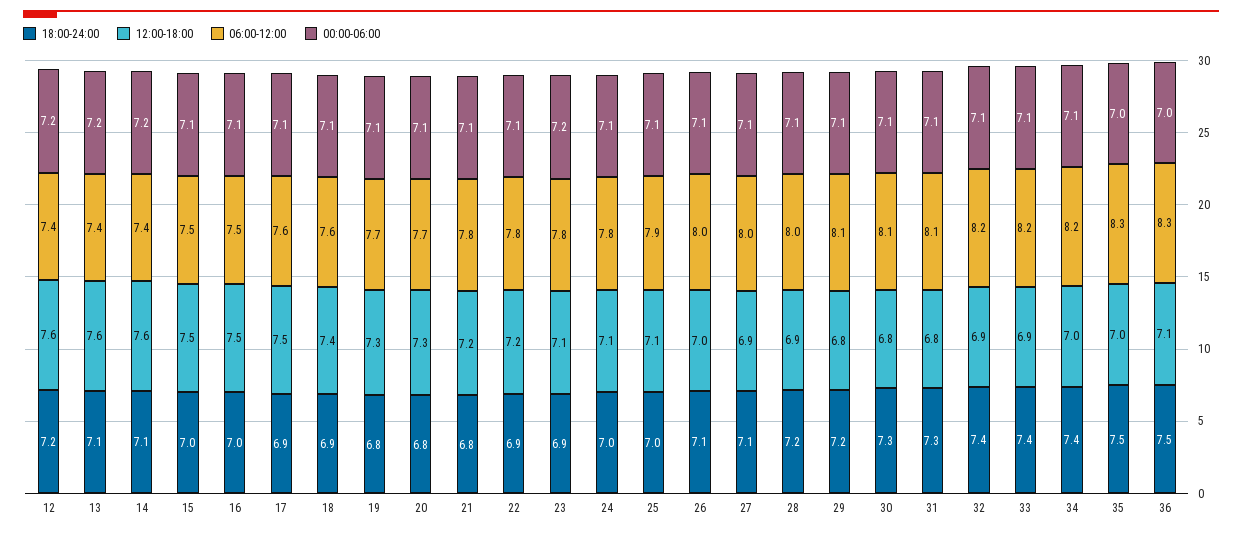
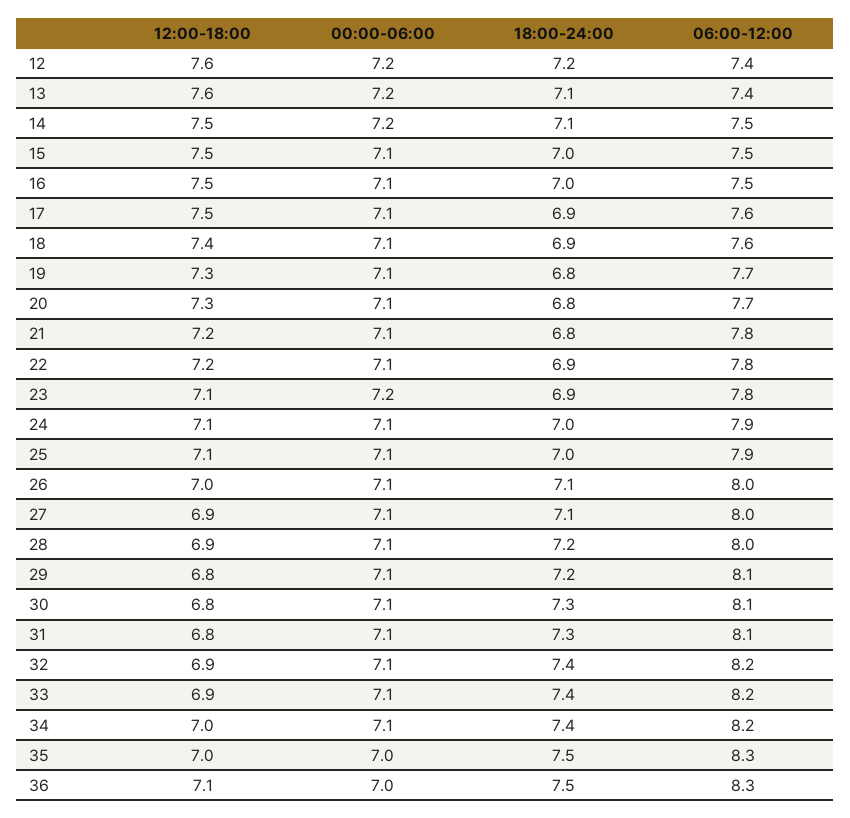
12:00-18:00, 14: 7.6 -> 7.5
06:00-12:00, 14: 7.4 -> 7.5
06:00-12:00, 24: 7.8 -> 7.9

